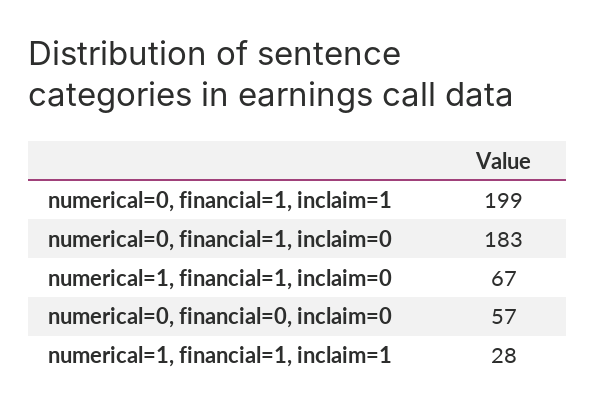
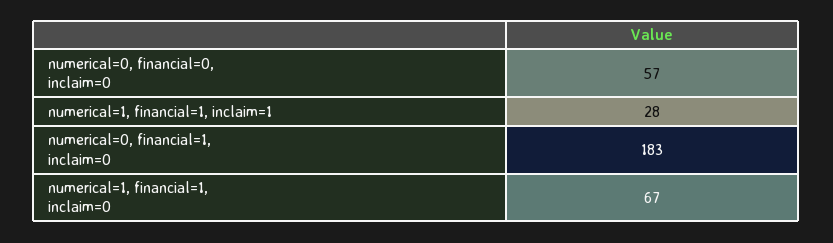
numerical=0, financial=1, inclaim=1: 199 -> none

